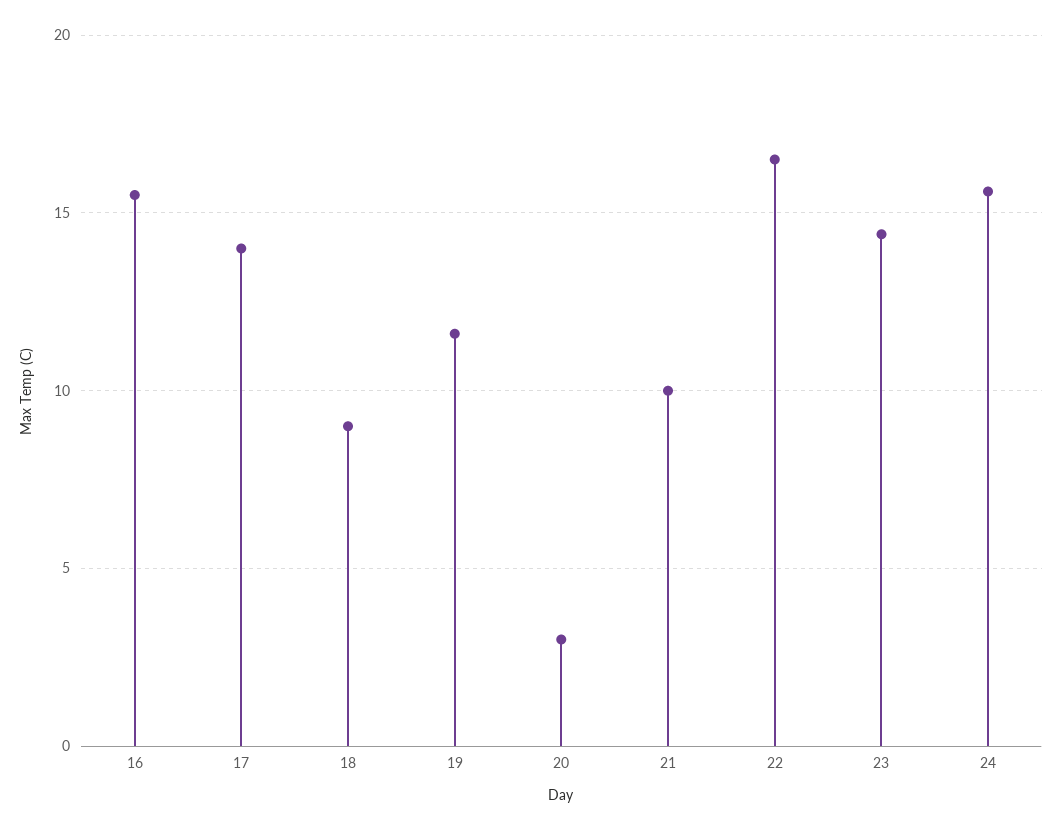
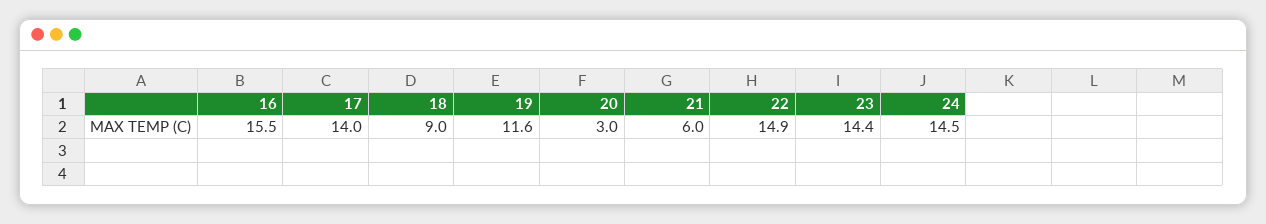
21: 10 -> 6
22: 16.5 -> 14.9
24: 15.5 -> 14.5

